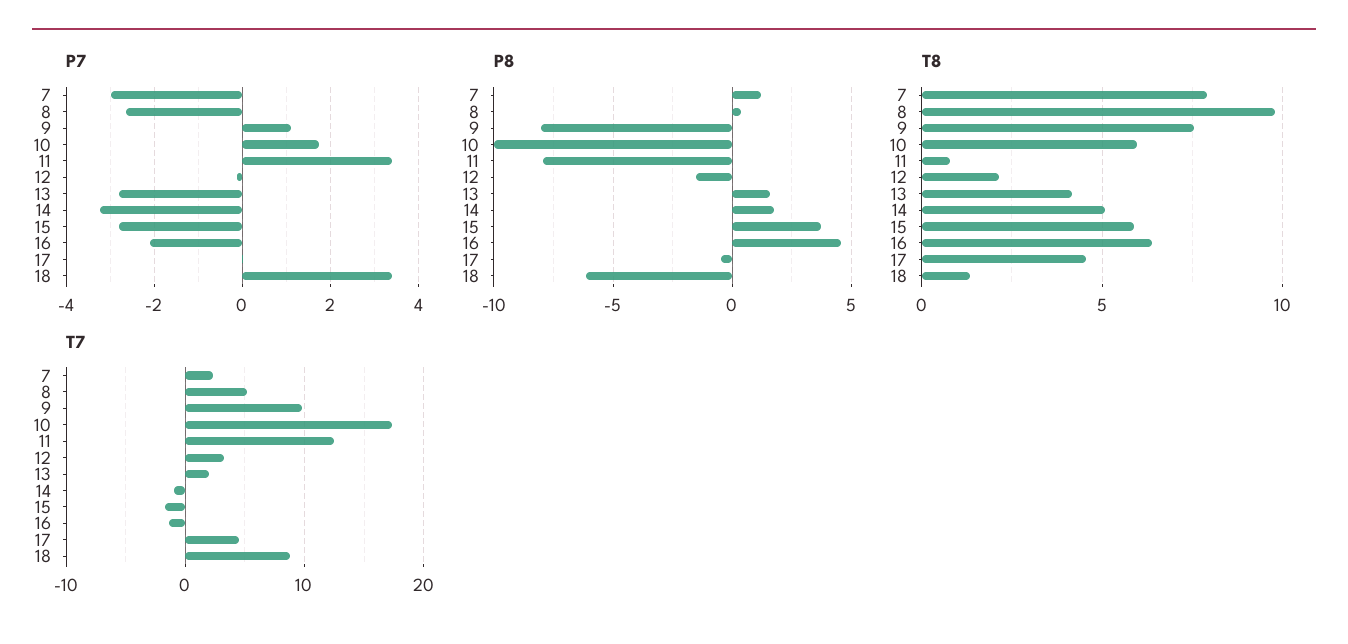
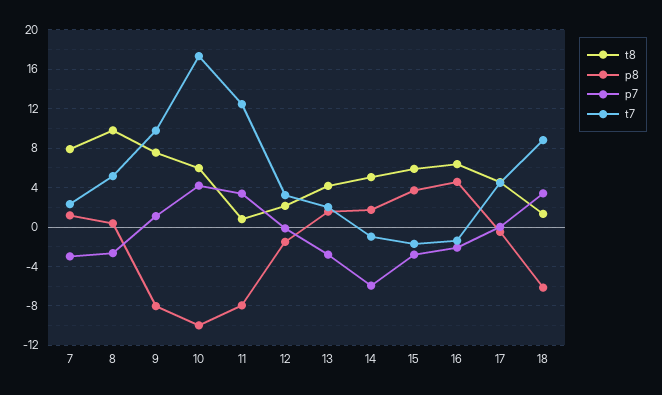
P7, 10: 1.8 -> 4
P7, 14: -3.2 -> -6

